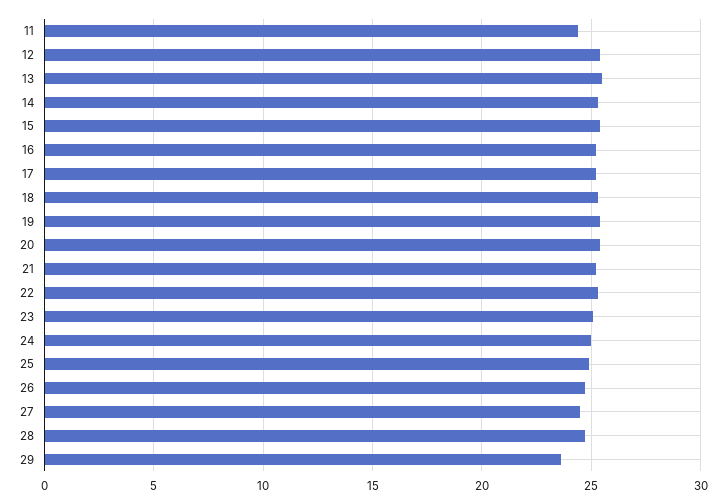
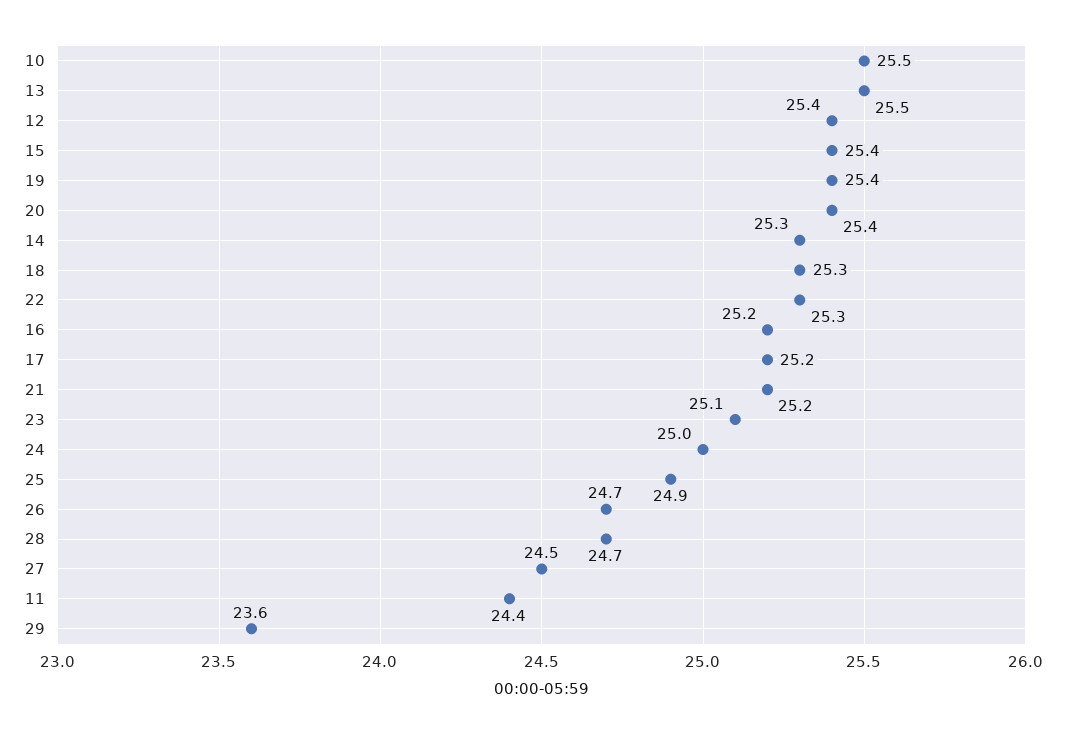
10: none -> 25.5

